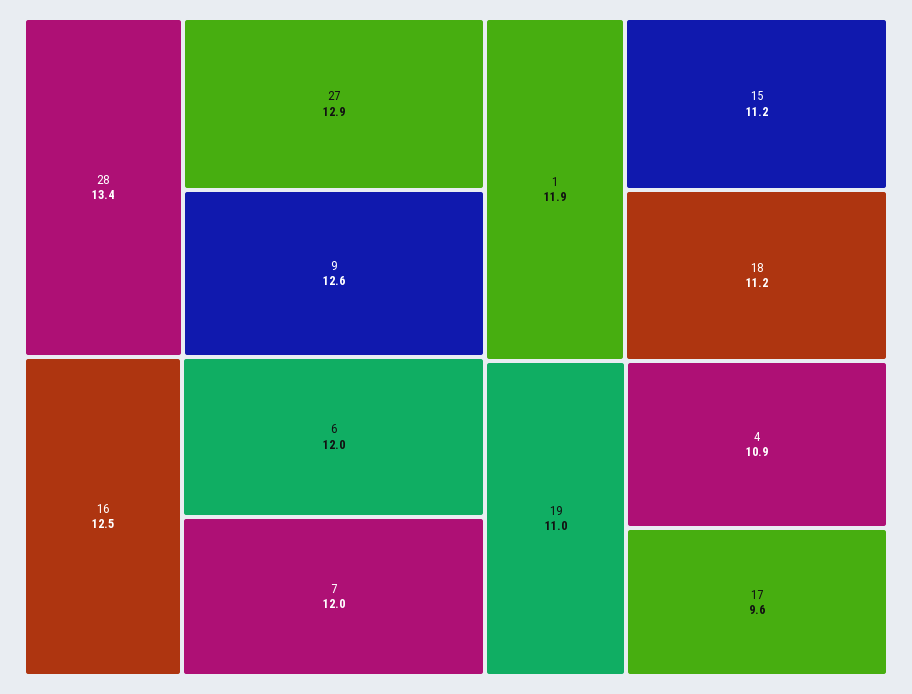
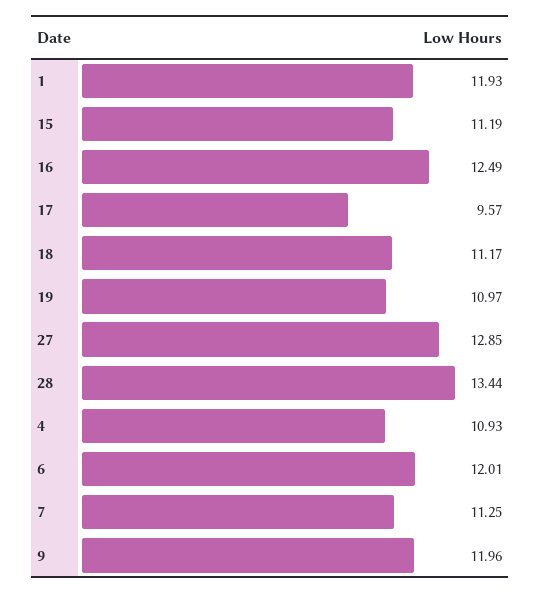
9: 12.6 -> 11.96
7: 12 -> 11.25

